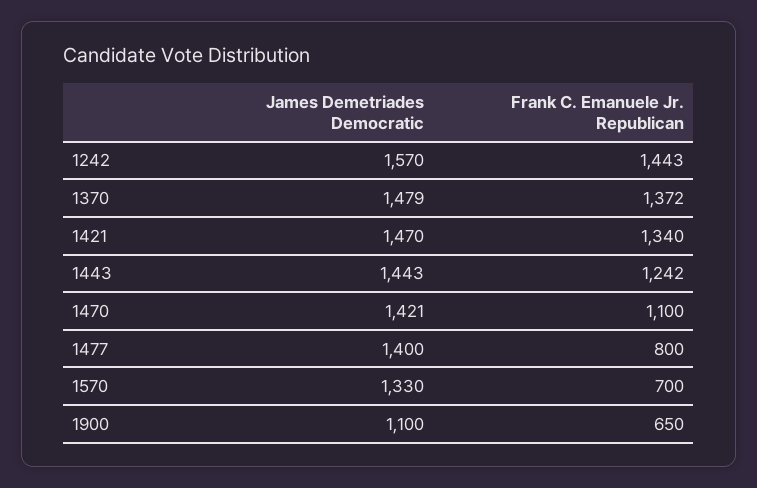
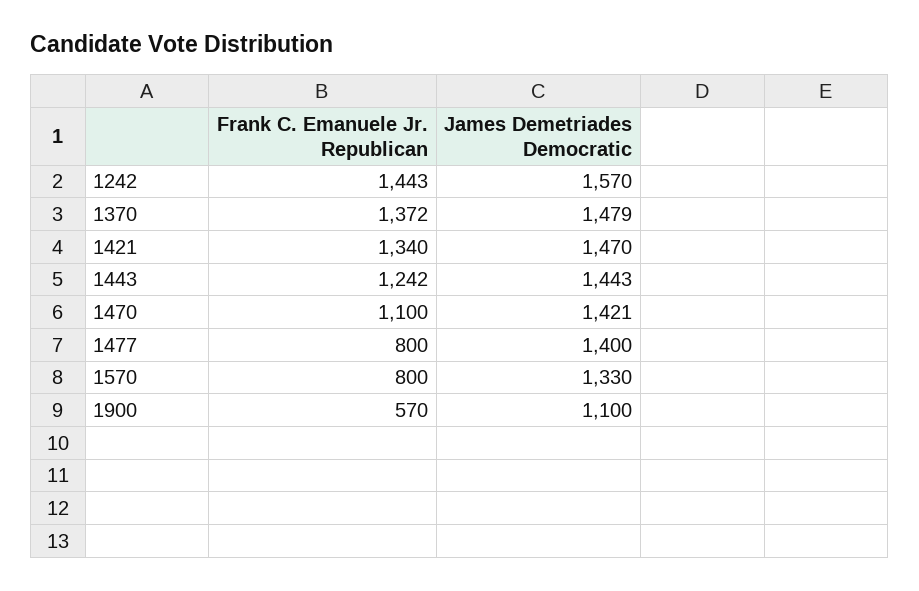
Frank C. Emanuele Jr. Republican, 1570: 700 -> 800
Frank C. Emanuele Jr. Republican, 1900: 650 -> 570

